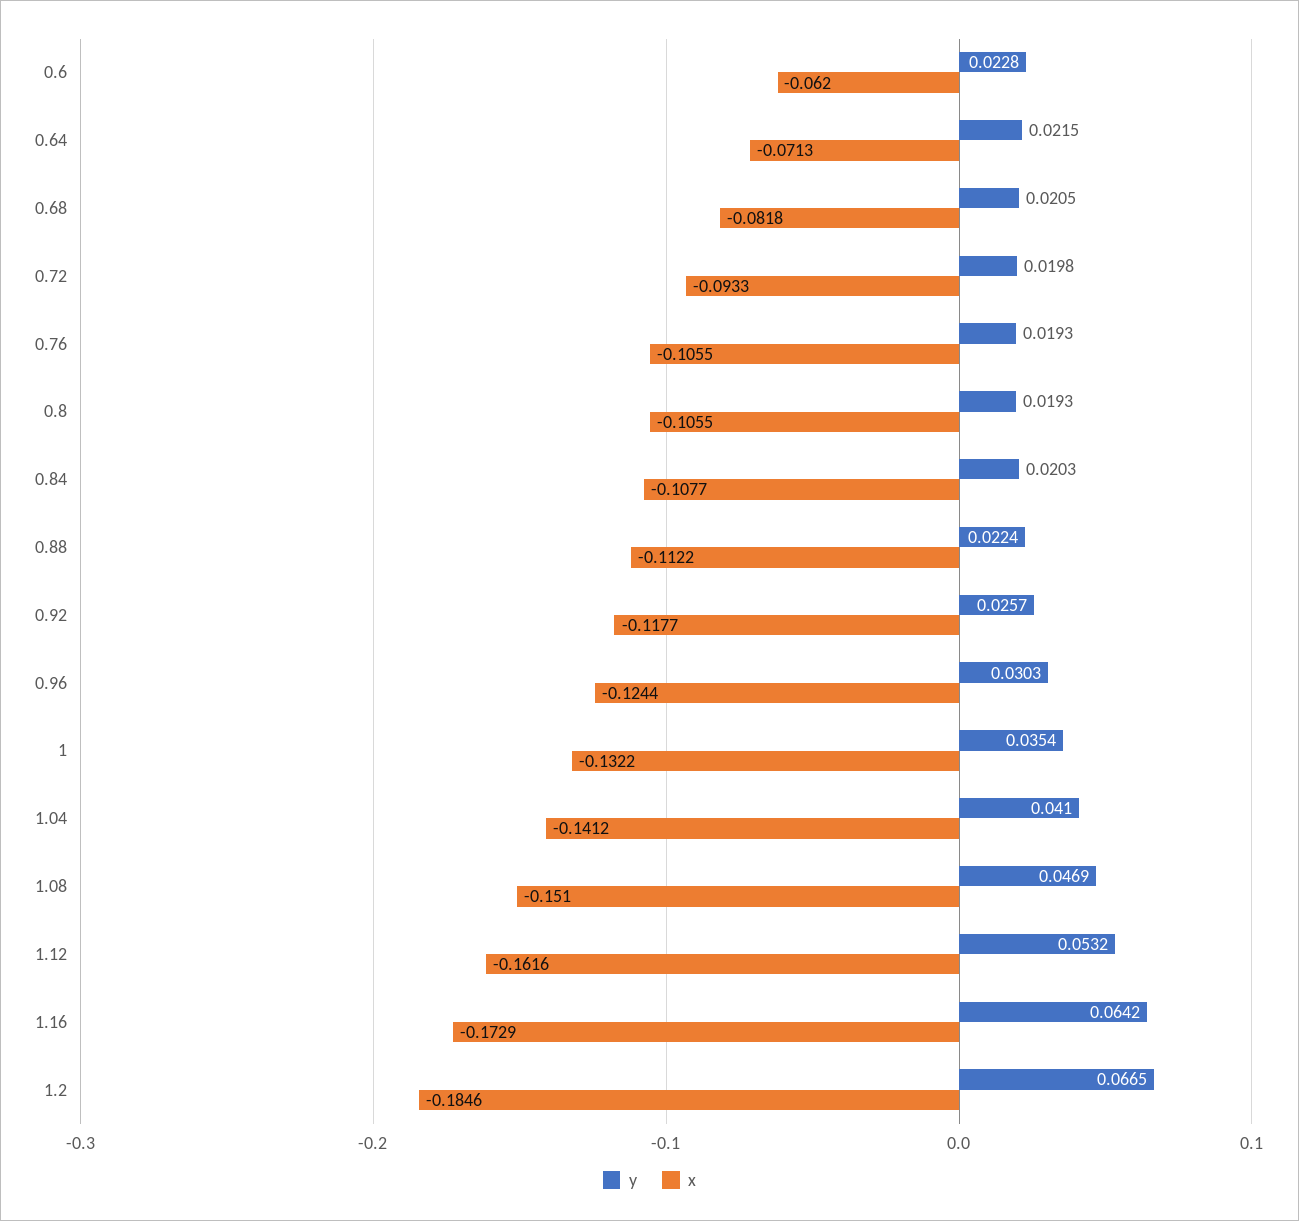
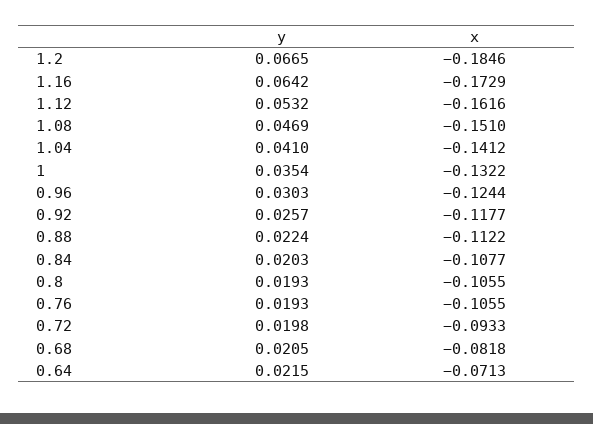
y, 0.6: 0.0228 -> none
x, 0.6: -0.062 -> none

